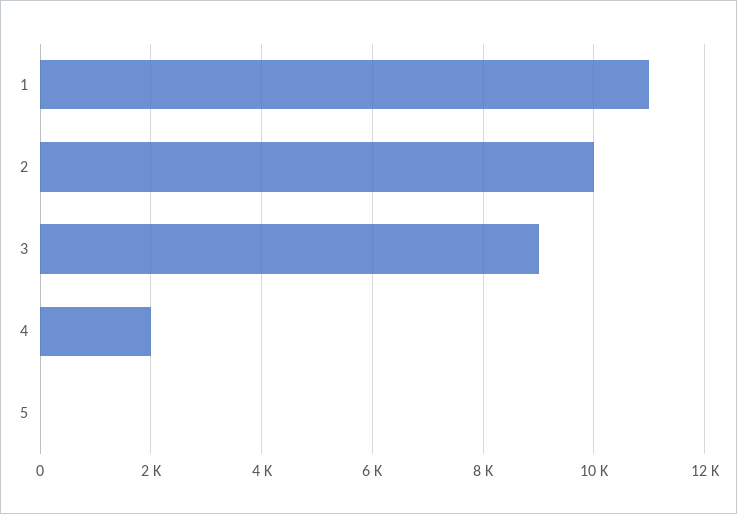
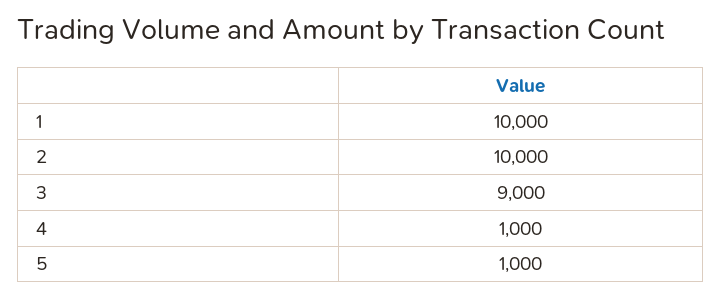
1: 11000 -> 10000
4: 2000 -> 1000
5: 0 -> 1000

